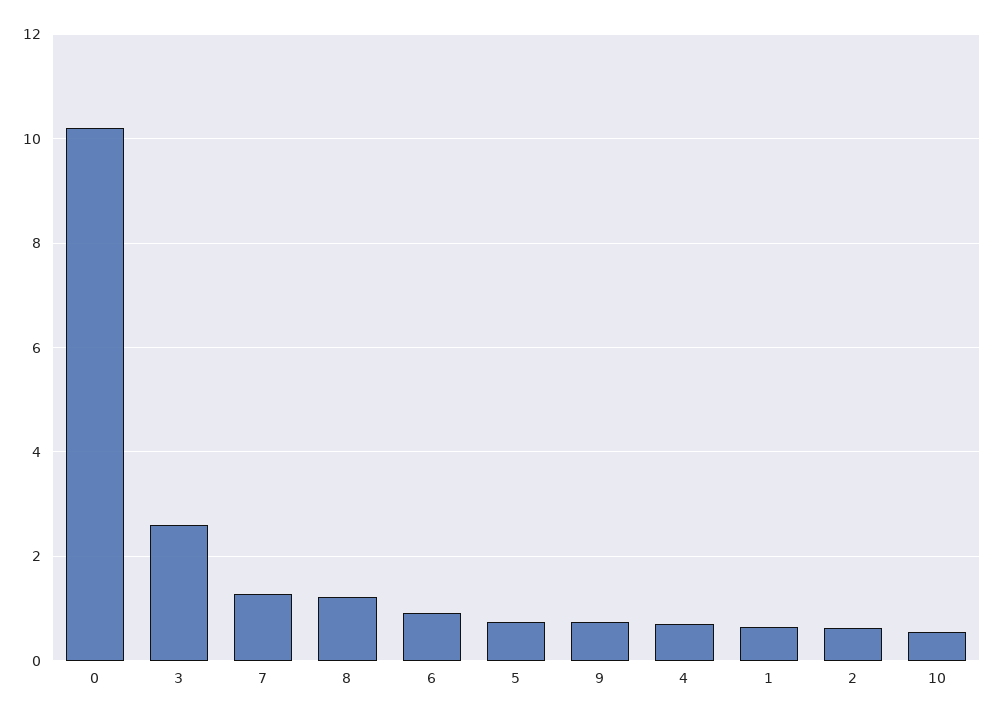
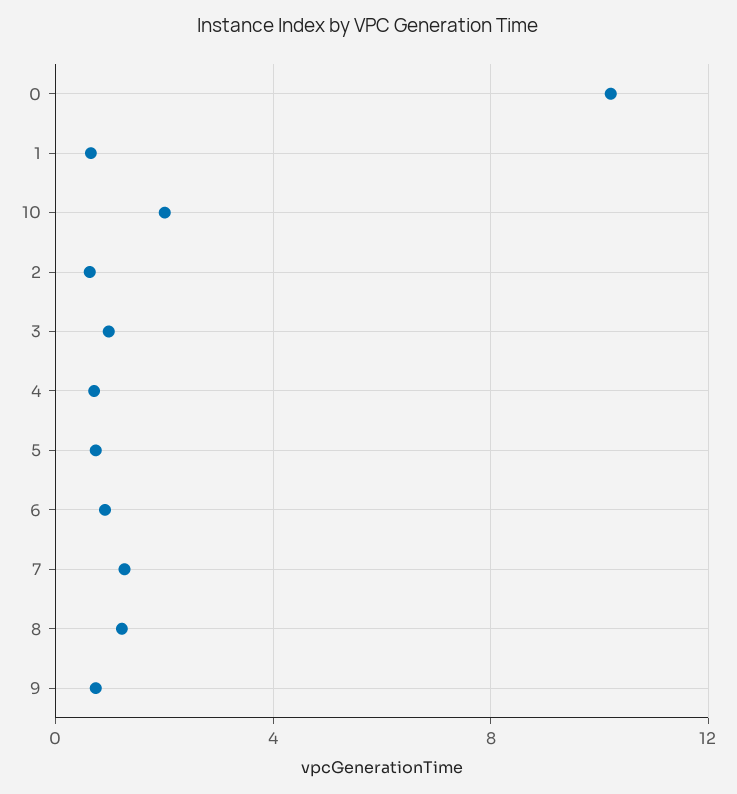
3: 2.6 -> 1
10: 0.6 -> 2

